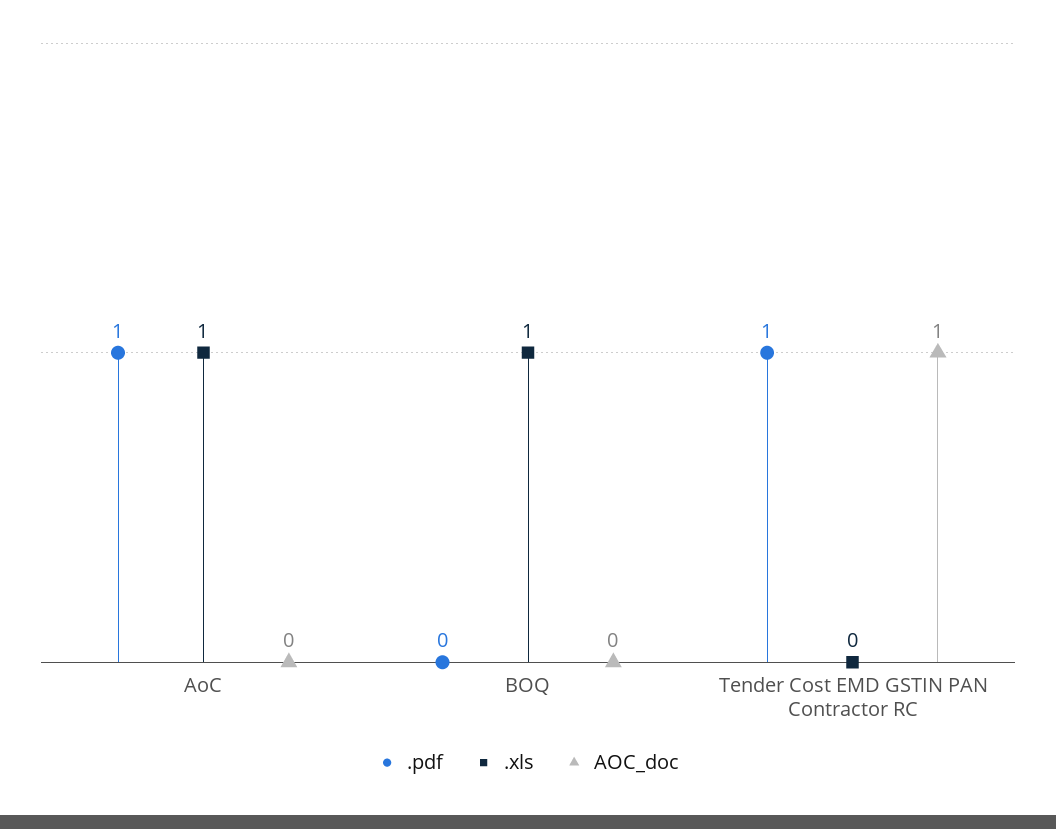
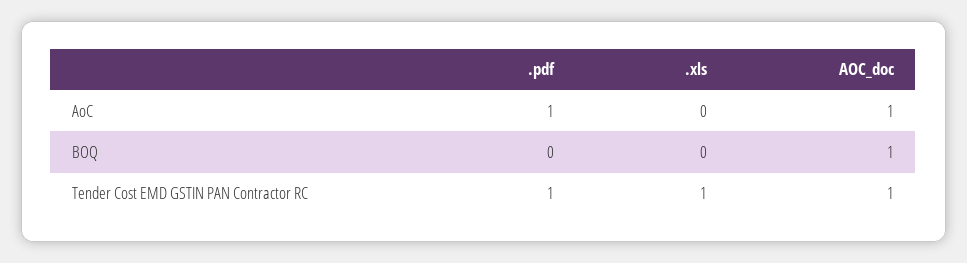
.xls, AoC: 1 -> 0
AOC_doc, AoC: 0 -> 1
.xls, BOQ: 1 -> 0
AOC_doc, BOQ: 0 -> 1
.xls, Tender Cost EMD GSTIN PAN Contractor RC: 0 -> 1

